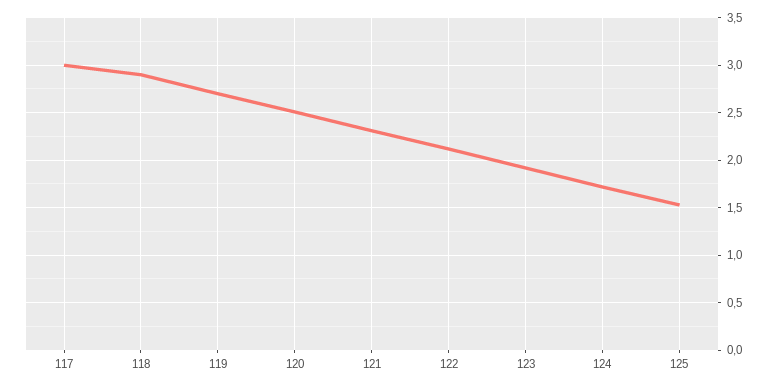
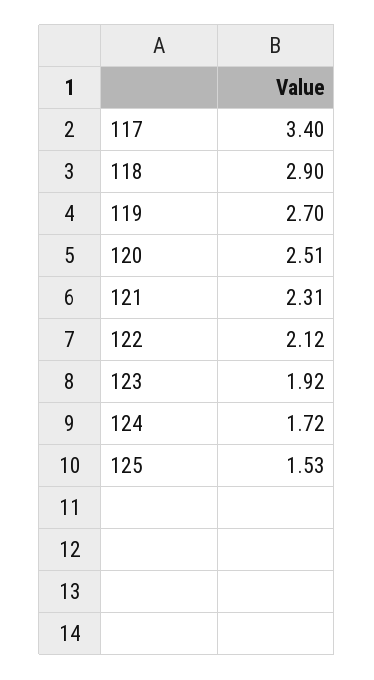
117: 3 -> 3.4

